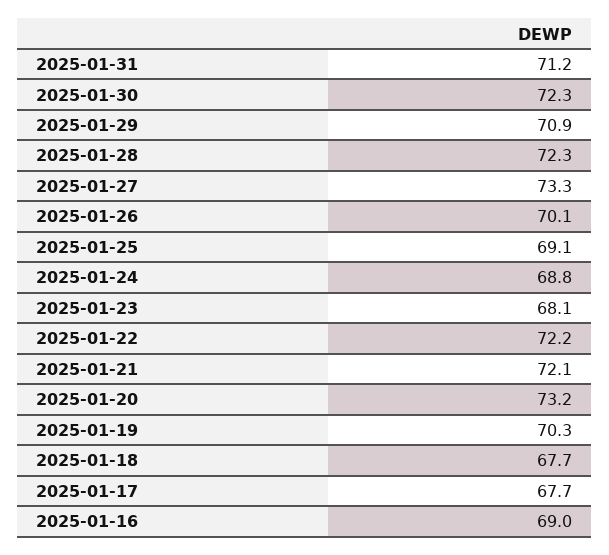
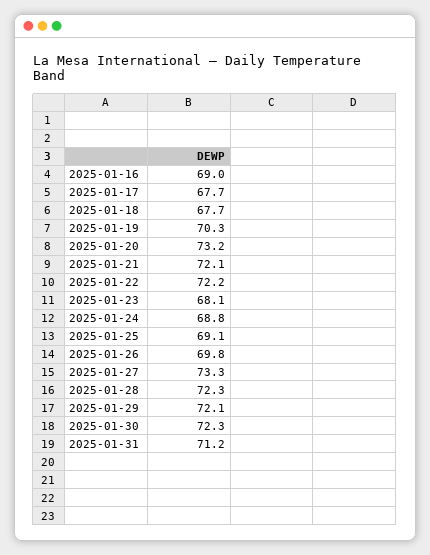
2025-01-29: 70.9 -> 72.1
2025-01-26: 70.1 -> 69.8

